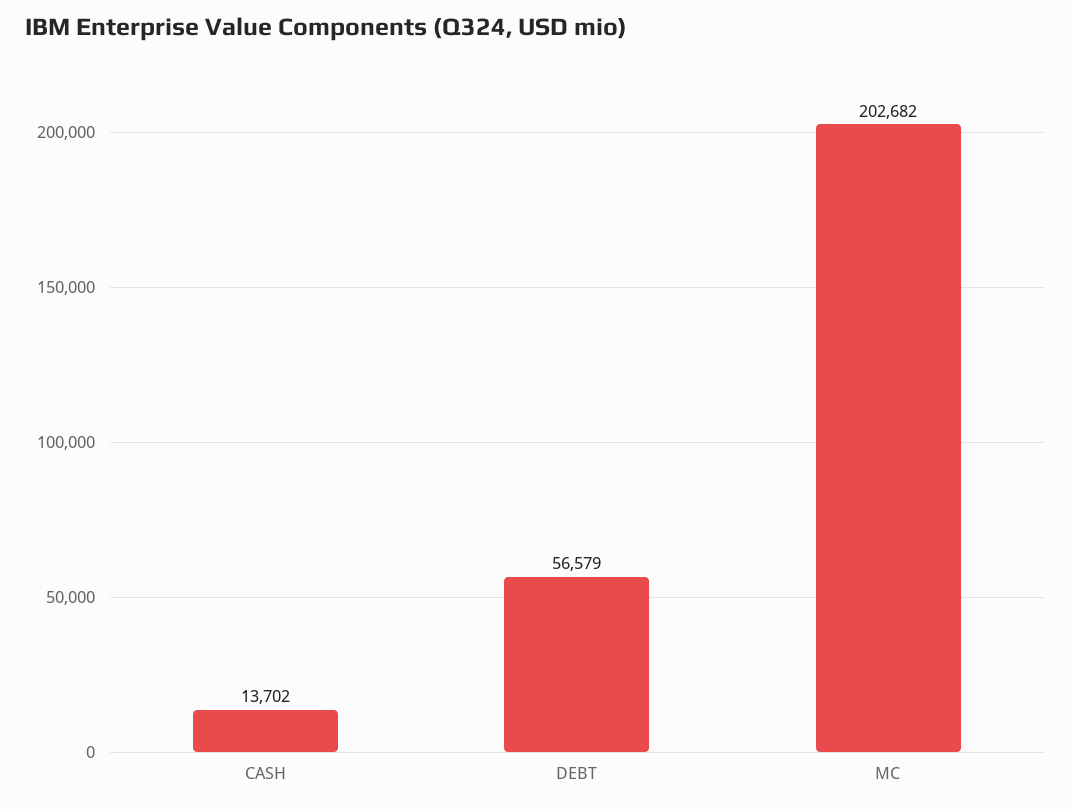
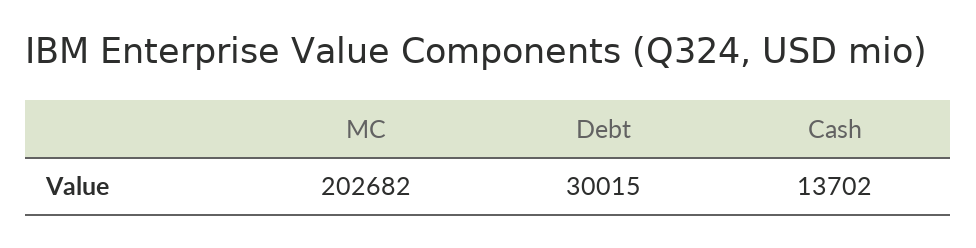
DEBT: 56579 -> 30015

